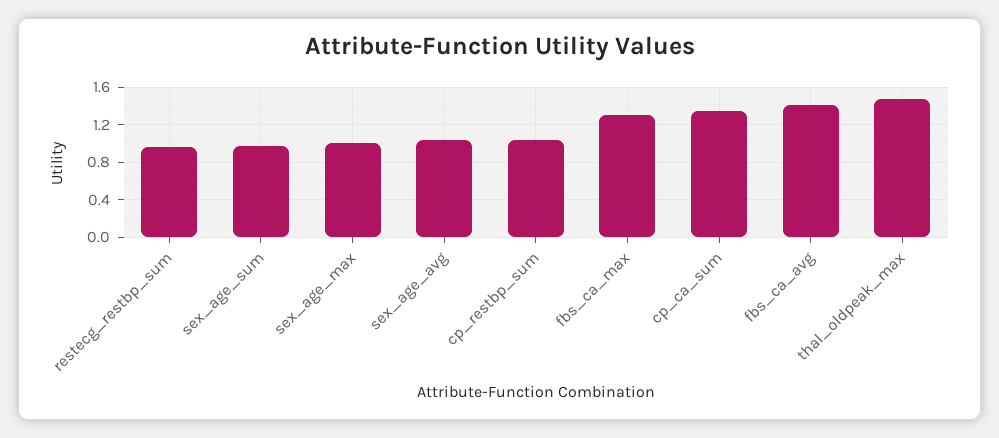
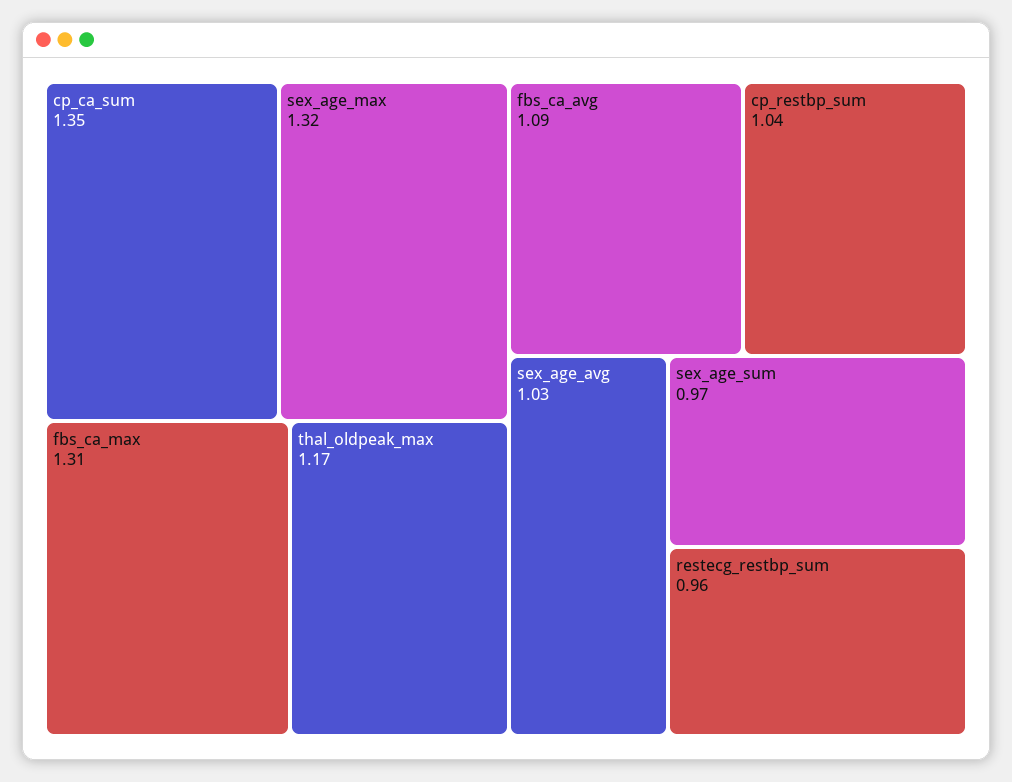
sex_age_max: 1 -> 1.32
fbs_ca_avg: 1.4 -> 1.09
thal_oldpeak_max: 1.5 -> 1.17

